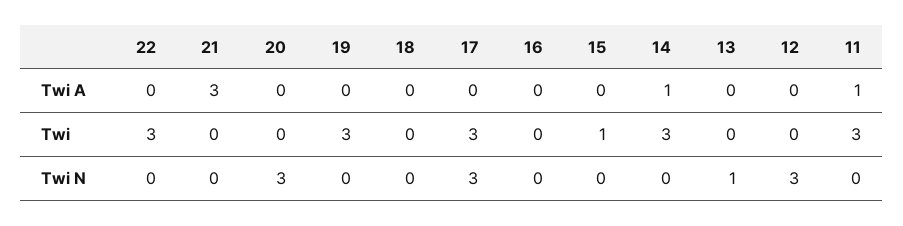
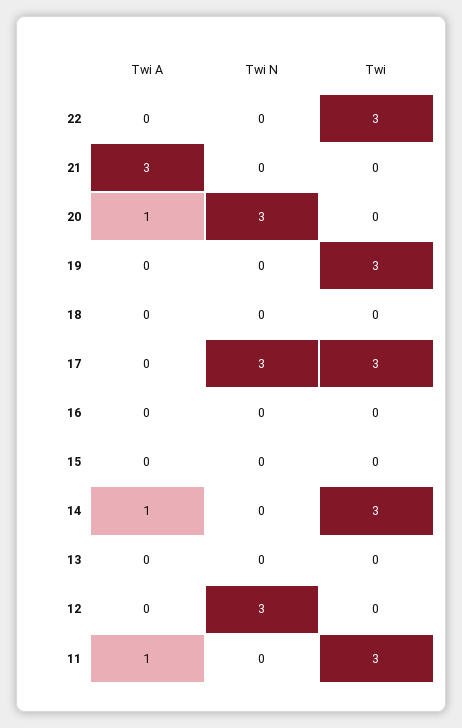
20, Twi A: 0 -> 1
15, Twi: 1 -> 0
13, Twi N: 1 -> 0

